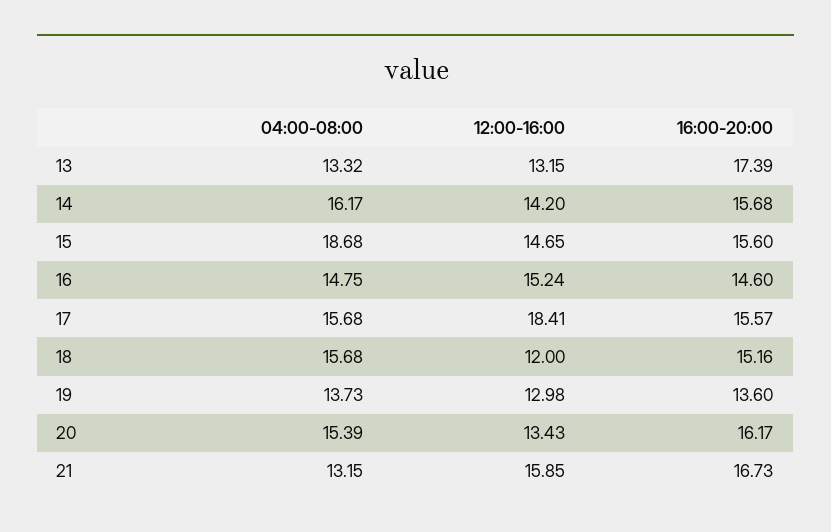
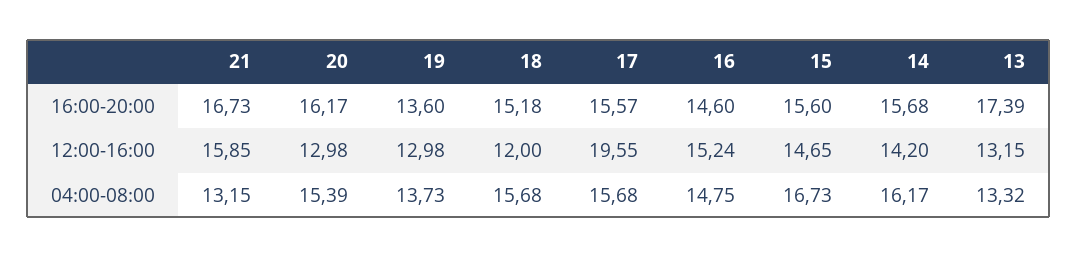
04:00-08:00, 15: 18.68 -> 16.73
12:00-16:00, 17: 18.41 -> 19.55
16:00-20:00, 18: 15.16 -> 15.18
12:00-16:00, 20: 13.43 -> 12.98

